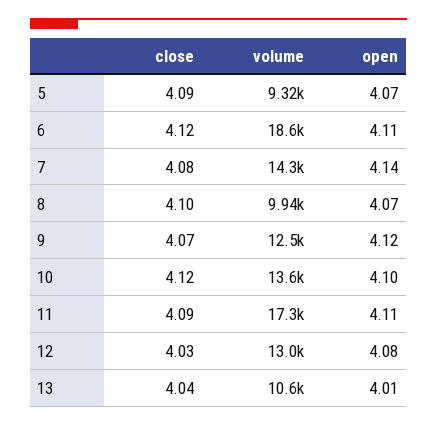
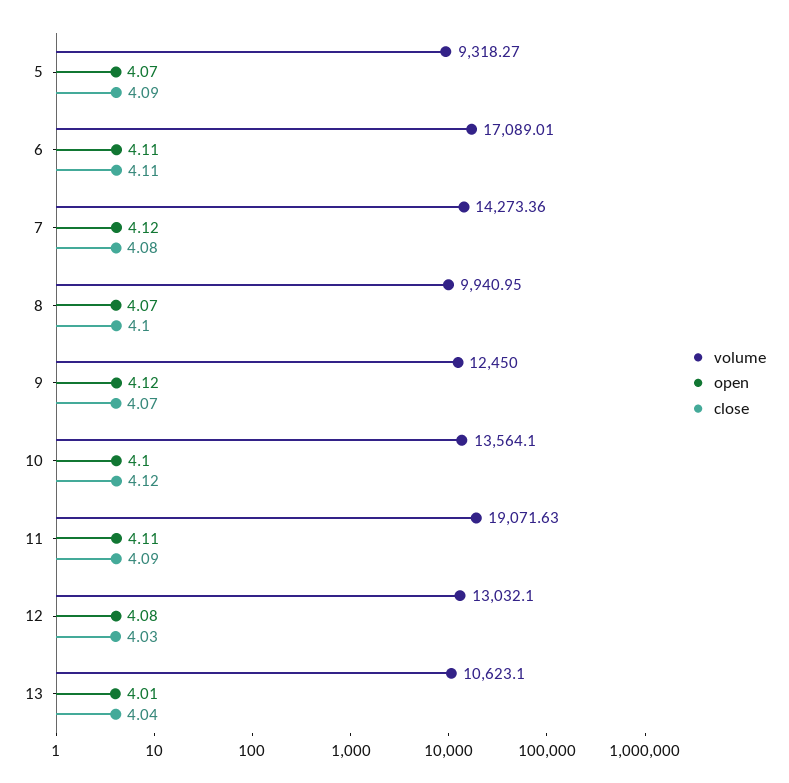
close, 6: 4.12 -> 4.11
volume, 6: 18600 -> 17089.01
open, 7: 4.14 -> 4.12
volume, 11: 17300 -> 19071.63

